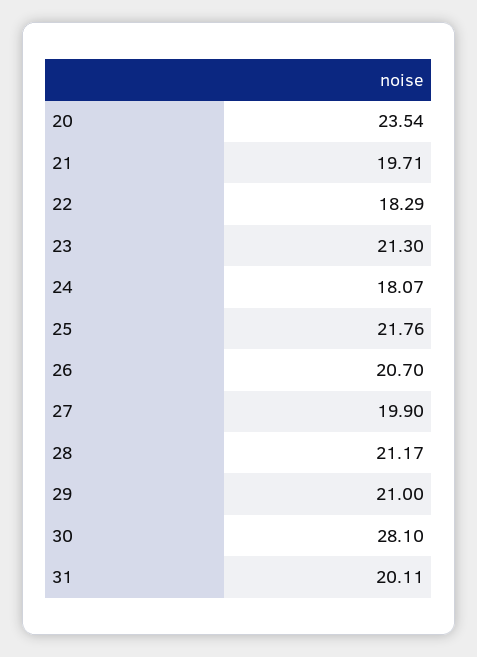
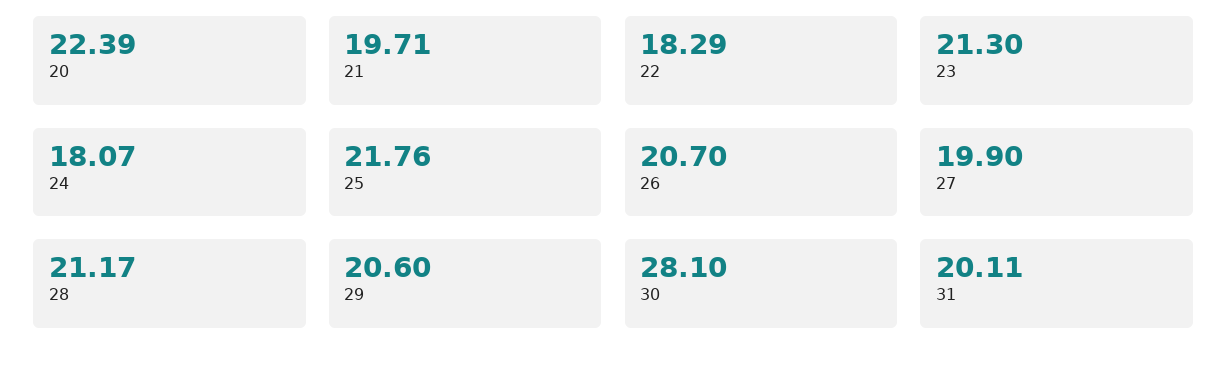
20: 23.54 -> 22.39
29: 21 -> 20.6

